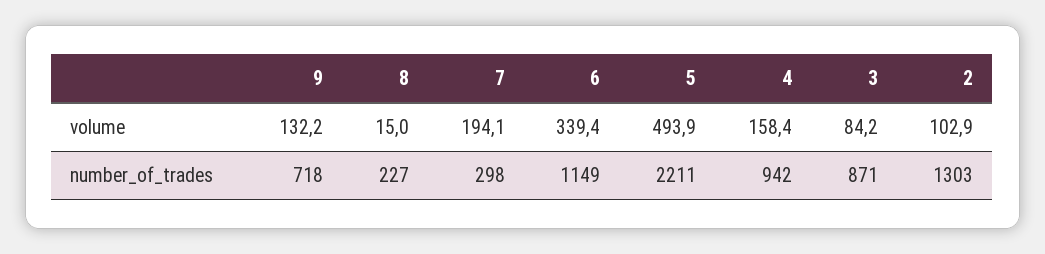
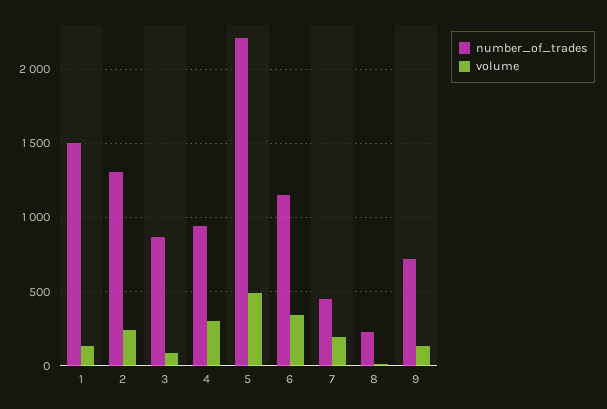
volume, 4: 158.4 -> 300
volume, 2: 102.9 -> 250
number_of_trades, 7: 298 -> 450
number_of_trades, 1: none -> 1500
volume, 1: none -> 150

